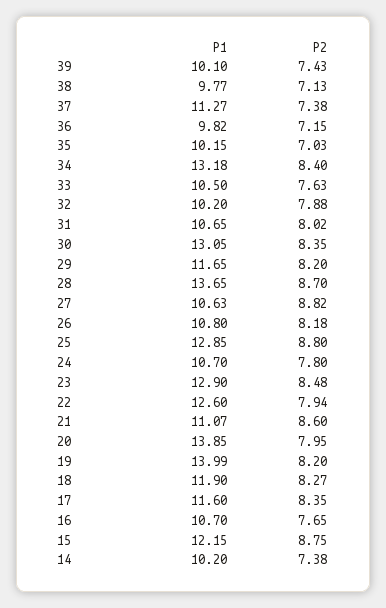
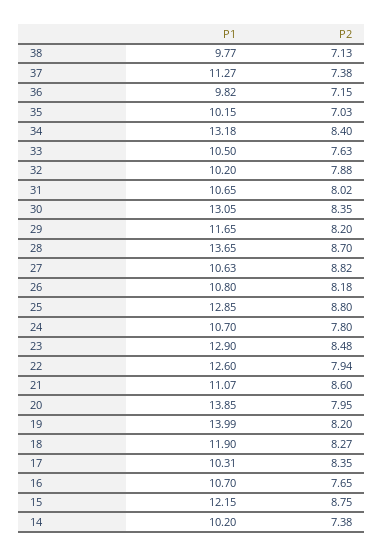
P1, 39: 10.1 -> none
P2, 39: 7.43 -> none
P1, 17: 11.6 -> 10.31

